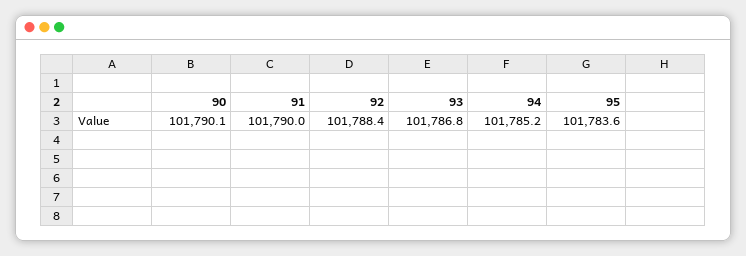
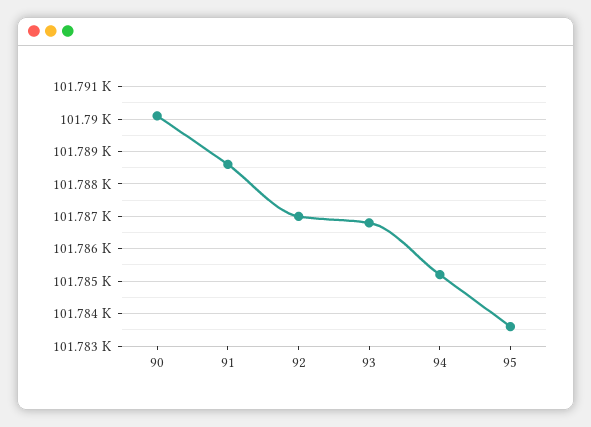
91: 101790 -> 101788.5
92: 101788.4 -> 101787

